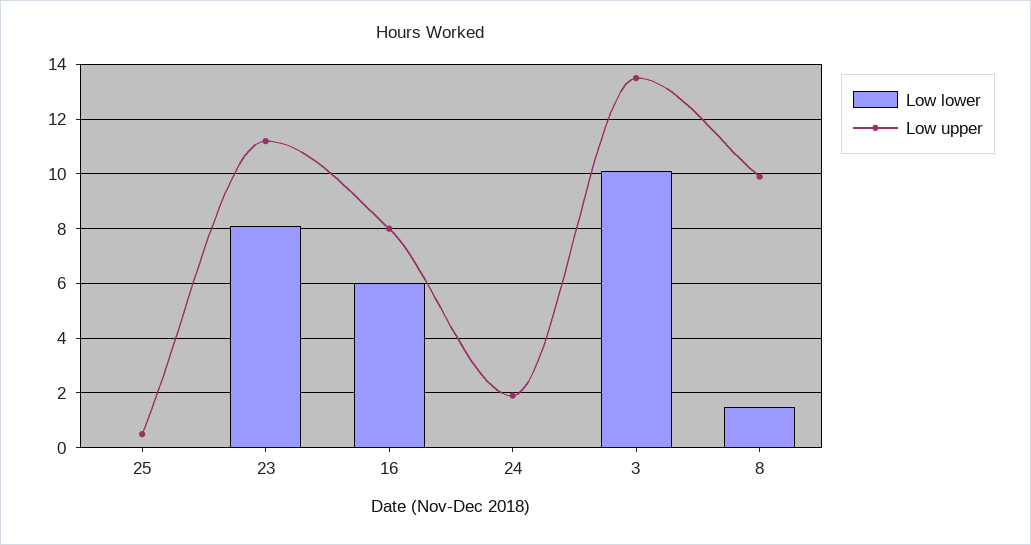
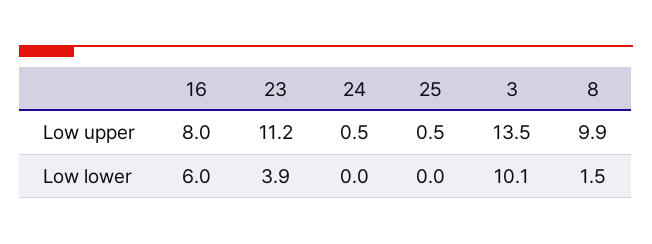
Low lower, 23: 8 -> 3.9
Low upper, 24: 2 -> 0.5

